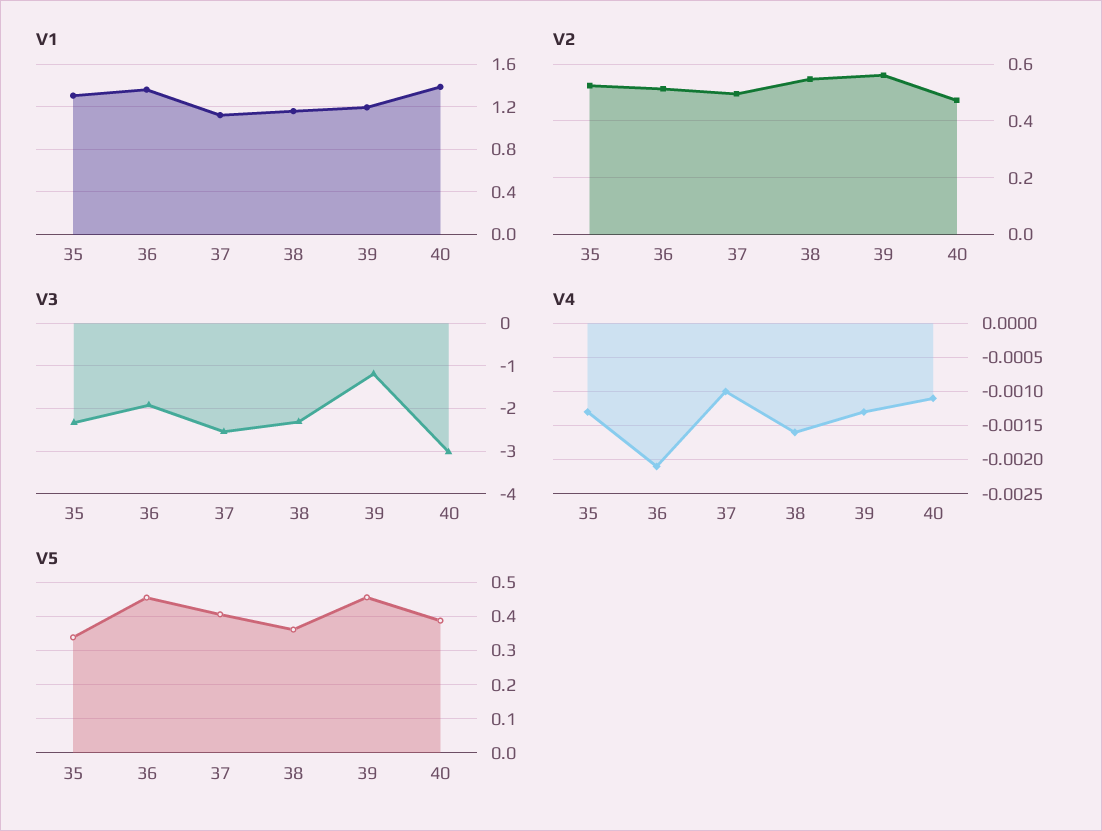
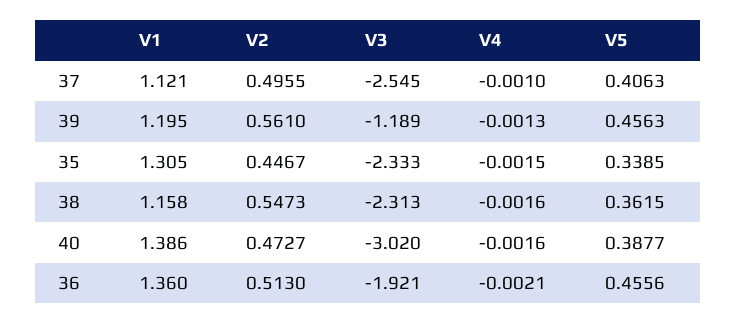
V2, 35: 0.525 -> 0.4467
V4, 35: -0.0013 -> -0.0015
V4, 40: -0.0011 -> -0.0016

